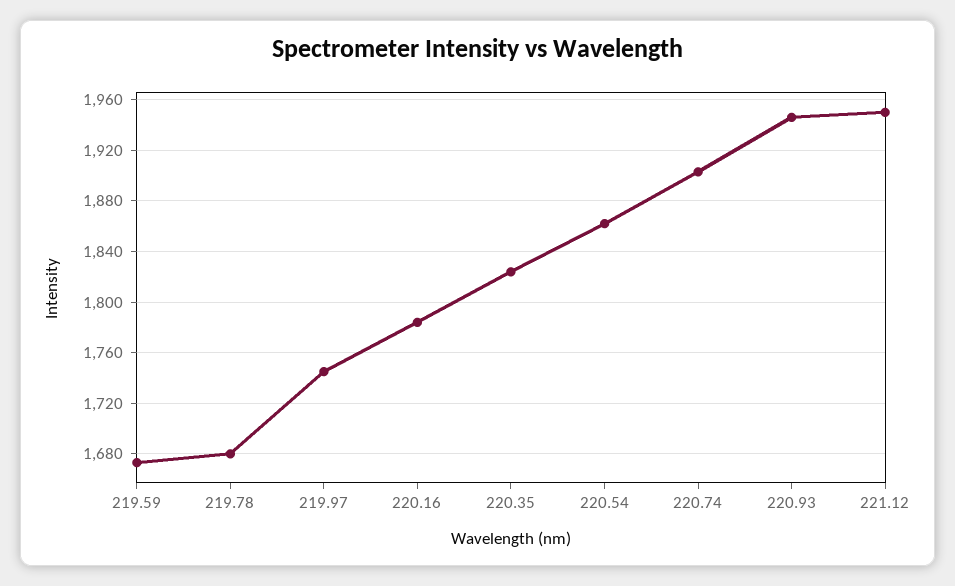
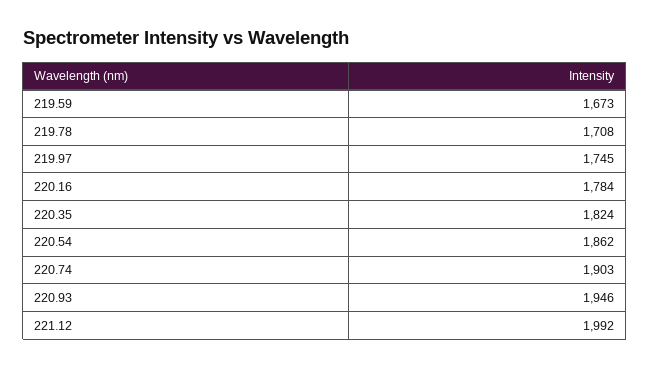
219.78: 1680 -> 1708
221.12: 1950 -> 1992

